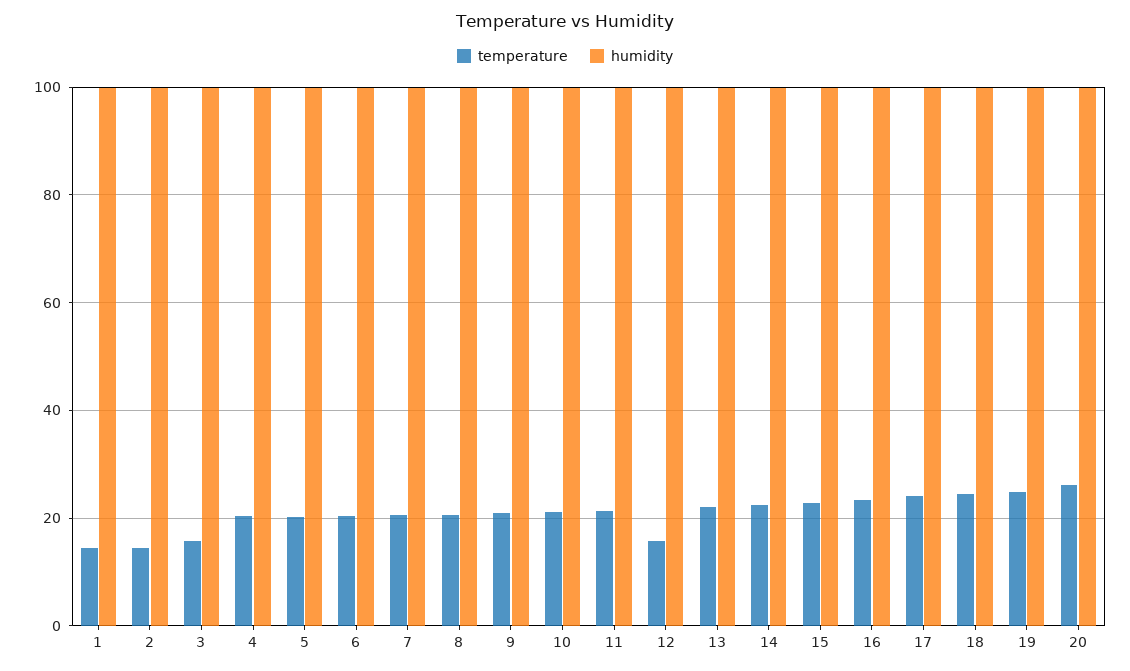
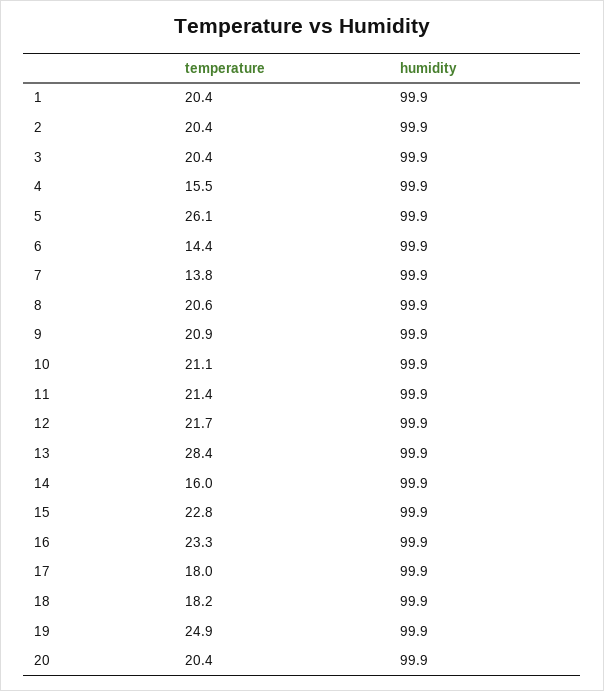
temperature, 1: 14 -> 20.4
temperature, 2: 14 -> 20.4
temperature, 3: 16 -> 20.4
temperature, 4: 20 -> 15.5
temperature, 5: 20 -> 26.1
temperature, 6: 20 -> 14.4
temperature, 7: 20 -> 13.8
temperature, 12: 16 -> 21.7
temperature, 13: 22 -> 28.4
temperature, 14: 22 -> 16
temperature, 17: 24 -> 18
temperature, 18: 24 -> 18.2
temperature, 20: 26 -> 20.4

